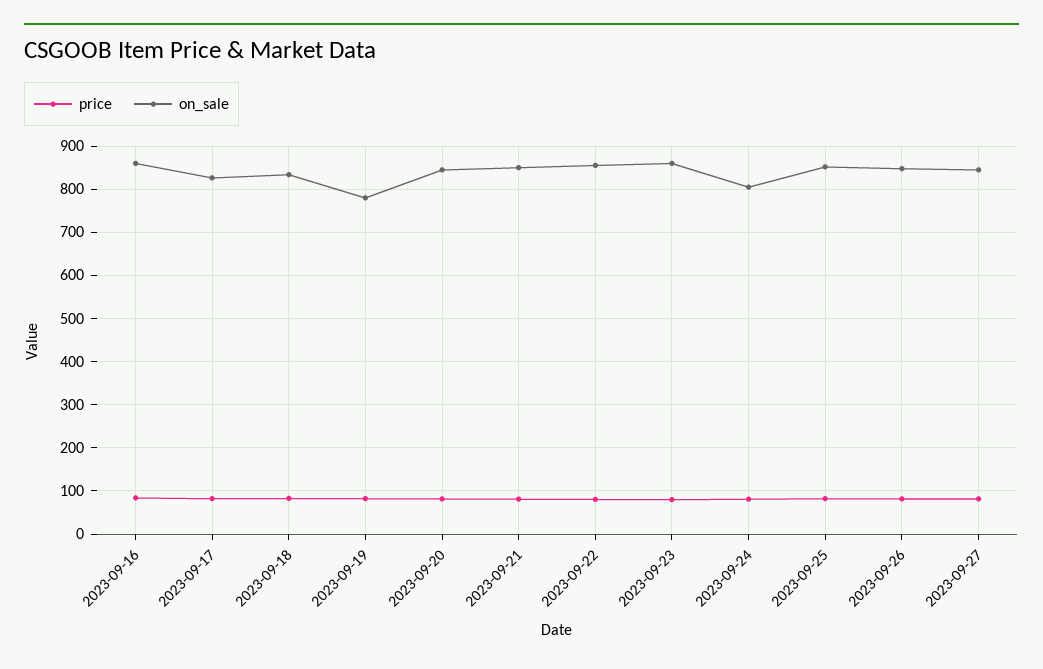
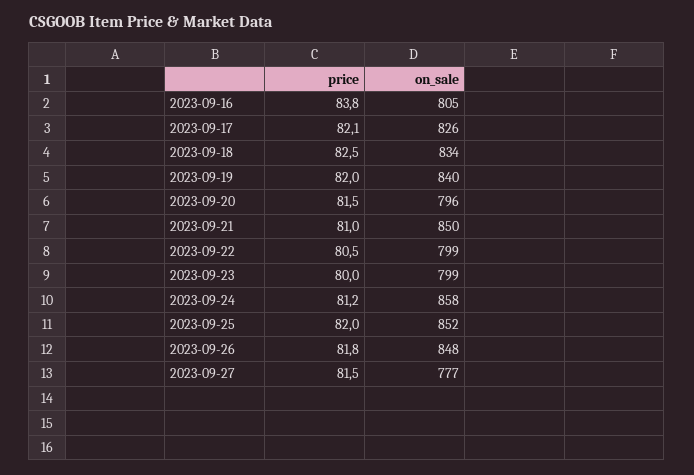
on_sale, 2023-09-16: 860 -> 805
on_sale, 2023-09-19: 780 -> 840
on_sale, 2023-09-20: 840 -> 796
on_sale, 2023-09-22: 860 -> 799
on_sale, 2023-09-23: 860 -> 799
on_sale, 2023-09-24: 800 -> 858
on_sale, 2023-09-27: 840 -> 777

